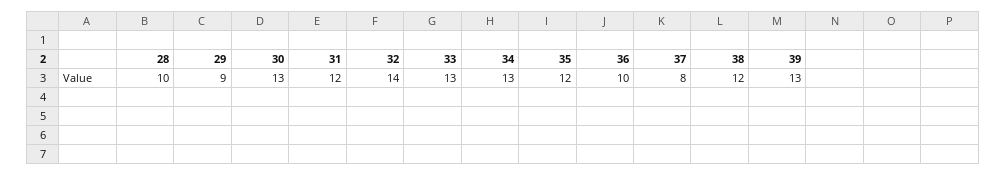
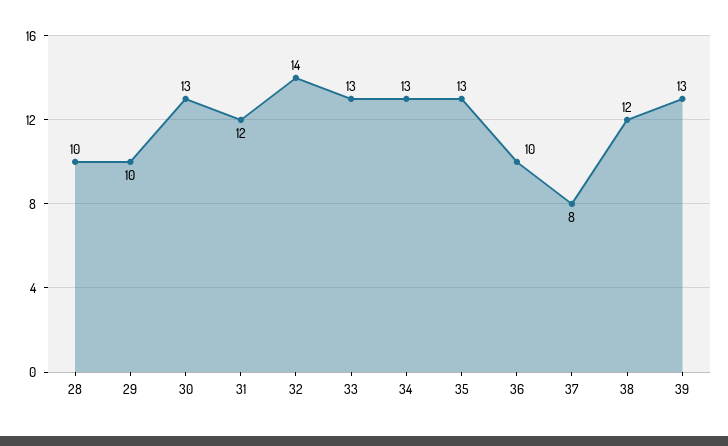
29: 9 -> 10
35: 12 -> 13

